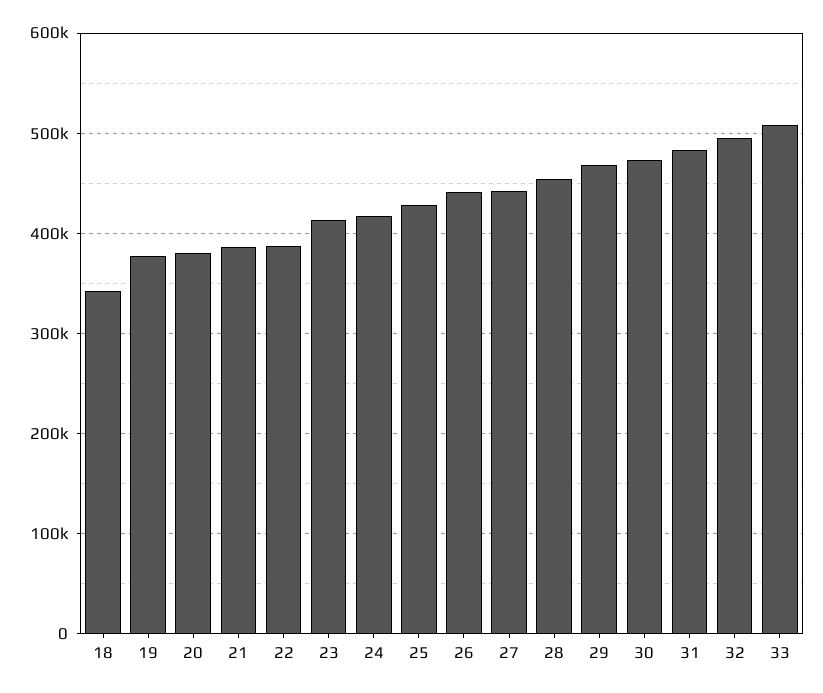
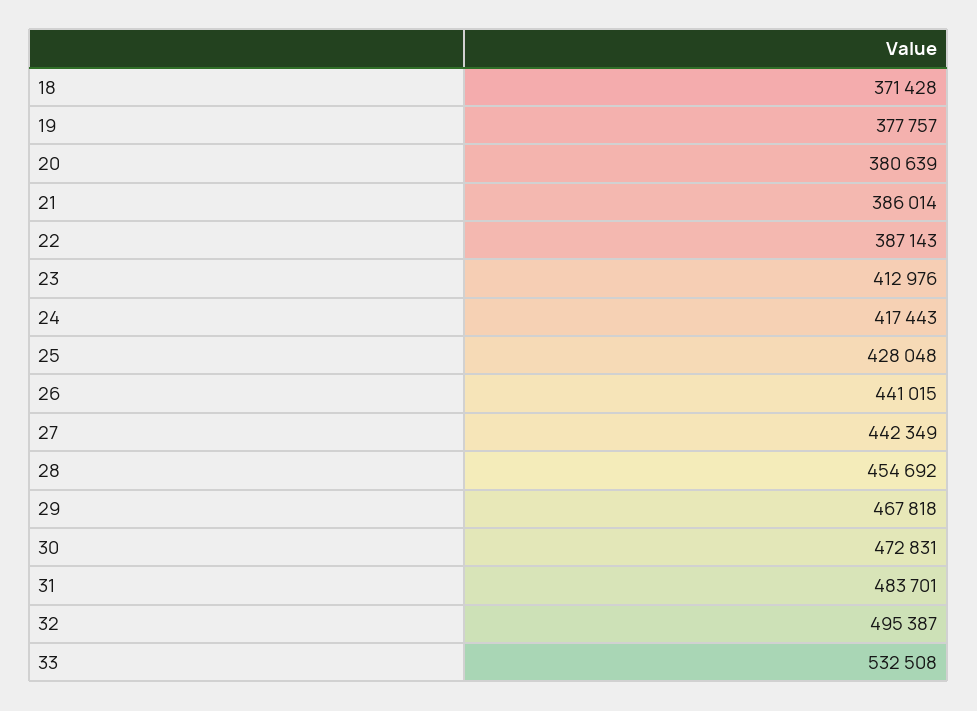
18: 340000 -> 371428
33: 510000 -> 532508

